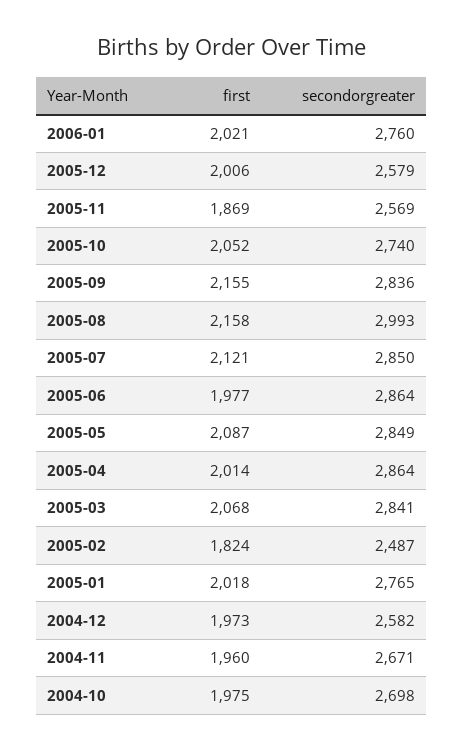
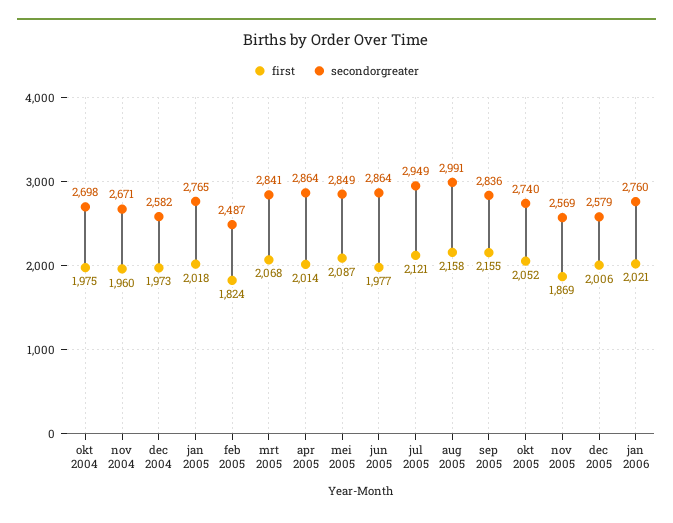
secondorgreater, 2005-08: 2993 -> 2991
secondorgreater, 2005-07: 2850 -> 2949

